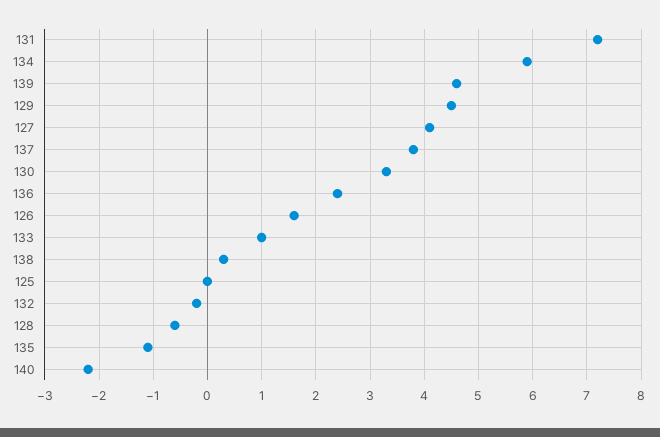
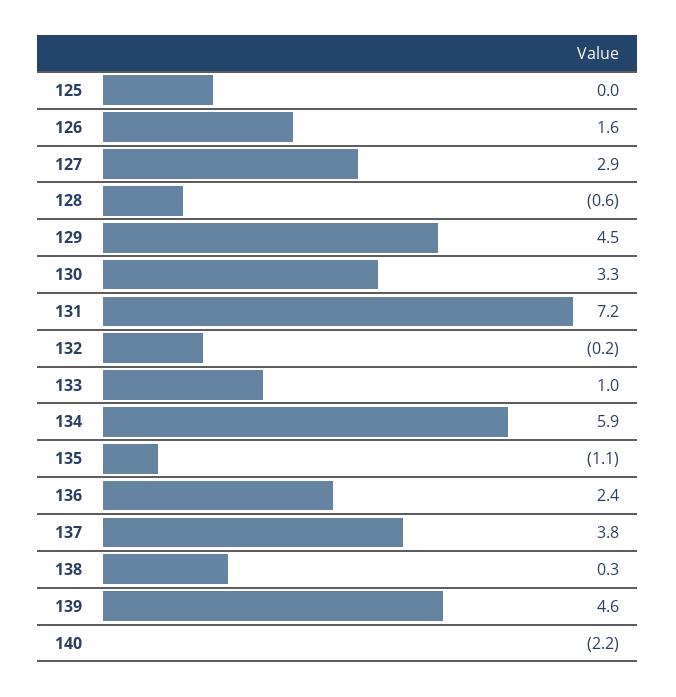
127: 4 -> 2.9

